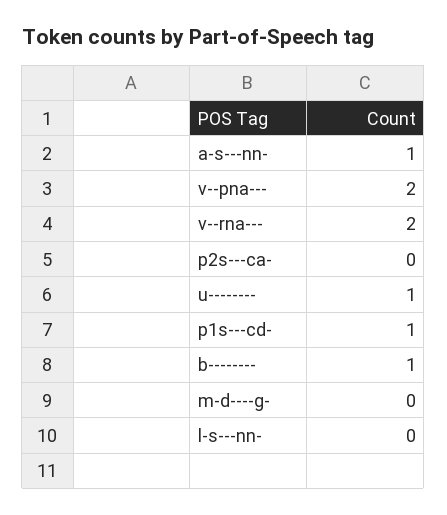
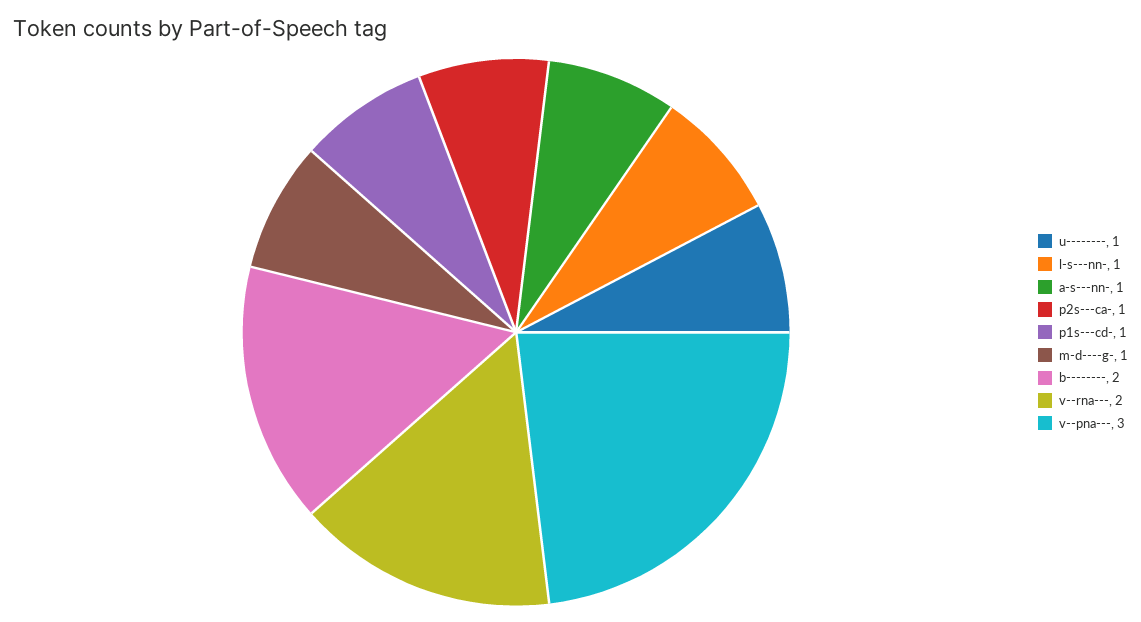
v--pna---: 2 -> 3
p2s---ca-: 0 -> 1
b--------: 1 -> 2
m-d----g-: 0 -> 1
l-s---nn-: 0 -> 1

